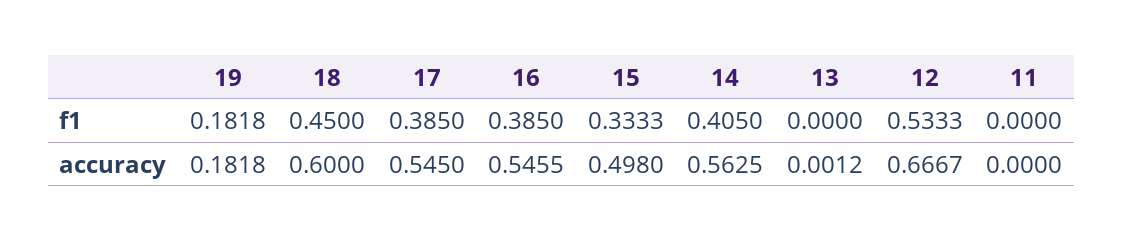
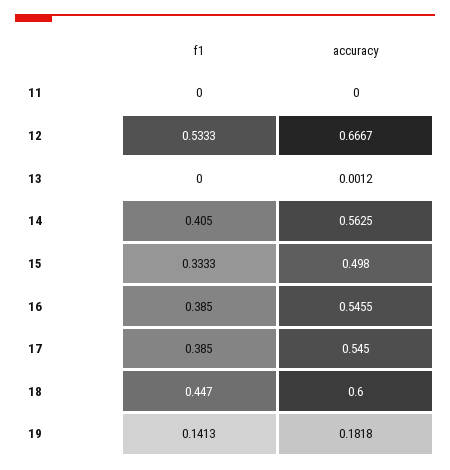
19, f1: 0.1818 -> 0.1413
18, f1: 0.45 -> 0.447

